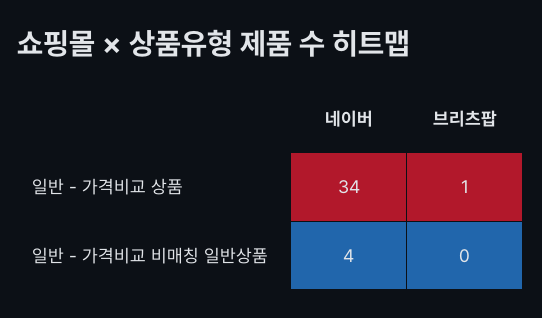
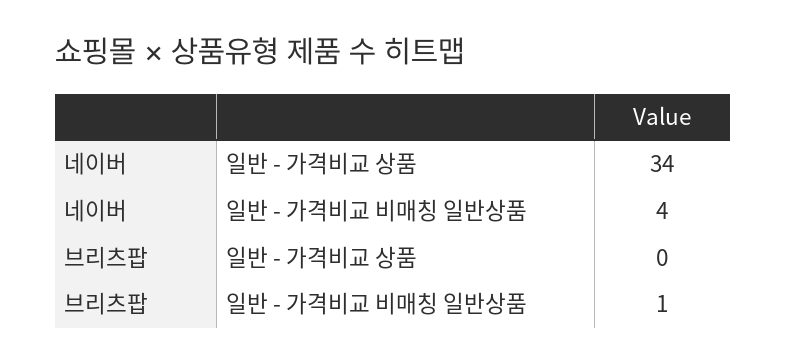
브리츠팝, 일반 - 가격비교 상품: 1 -> 0
브리츠팝, 일반 - 가격비교 비매칭 일반상품: 0 -> 1

